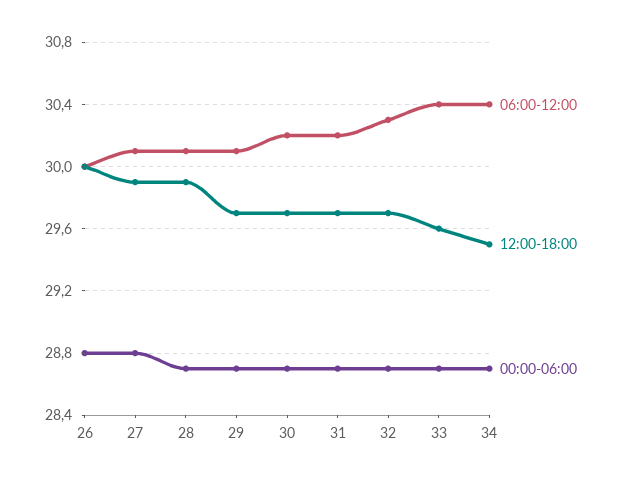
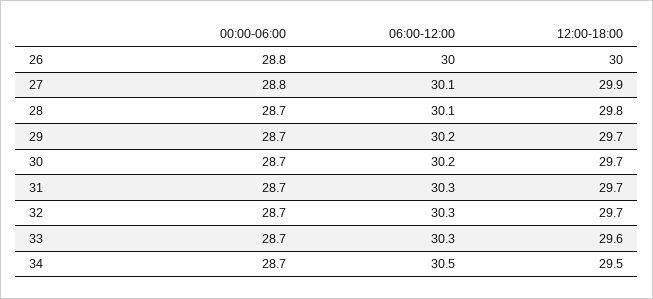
12:00-18:00, 28: 29.9 -> 29.8
06:00-12:00, 29: 30.1 -> 30.2
06:00-12:00, 31: 30.2 -> 30.3
06:00-12:00, 33: 30.4 -> 30.3
06:00-12:00, 34: 30.4 -> 30.5

